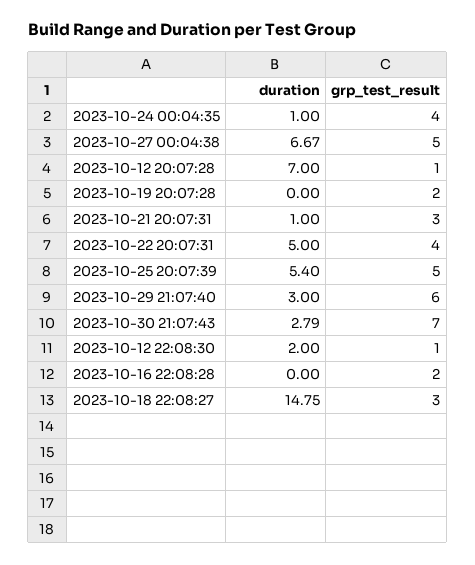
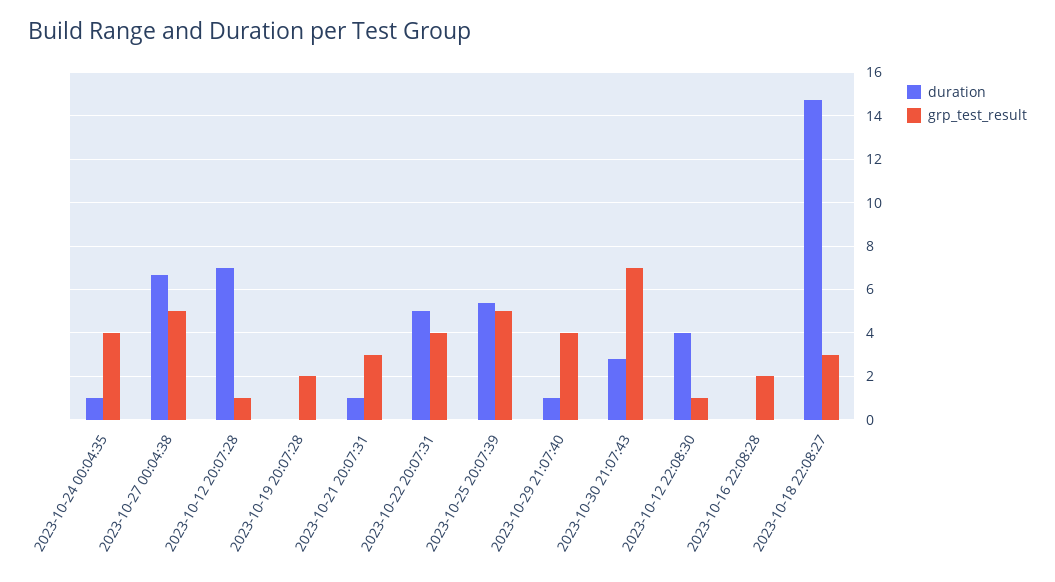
duration, 2023-10-29 21:07:40: 3 -> 1
grp_test_result, 2023-10-29 21:07:40: 6 -> 4
duration, 2023-10-12 22:08:30: 2 -> 4

